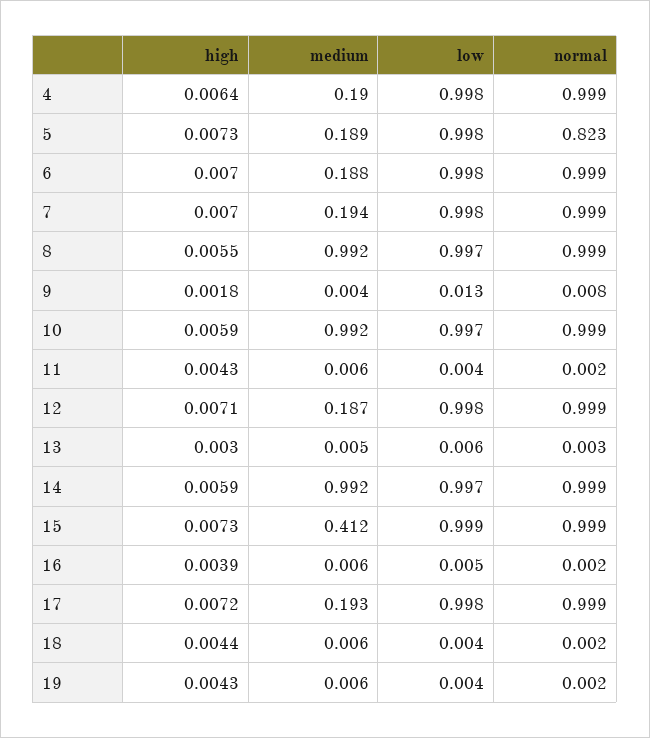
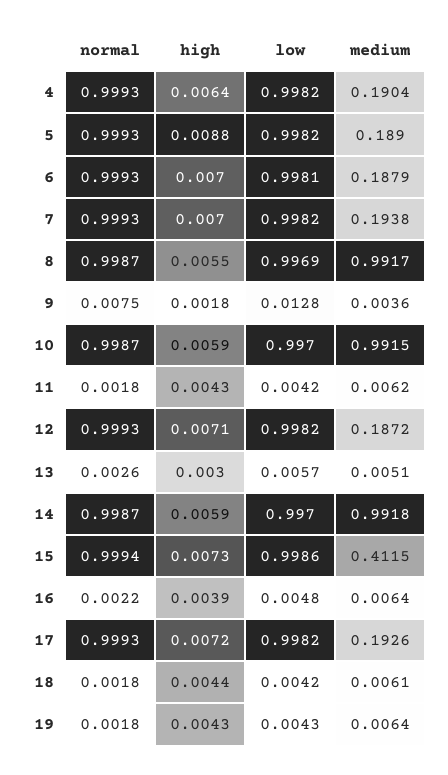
high, 5: 0.0073 -> 0.0088
normal, 5: 0.823 -> 0.9993

